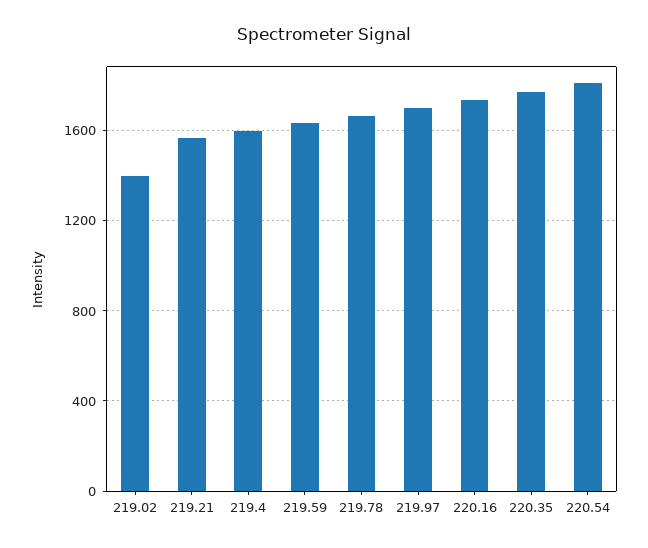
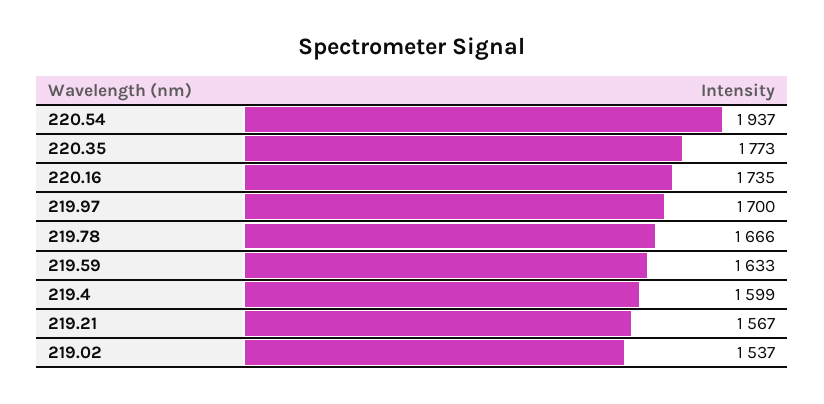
219.02: 1400 -> 1537
220.54: 1800 -> 1937

